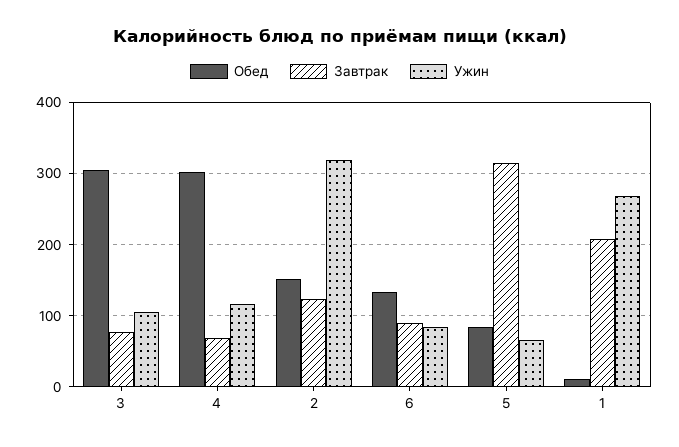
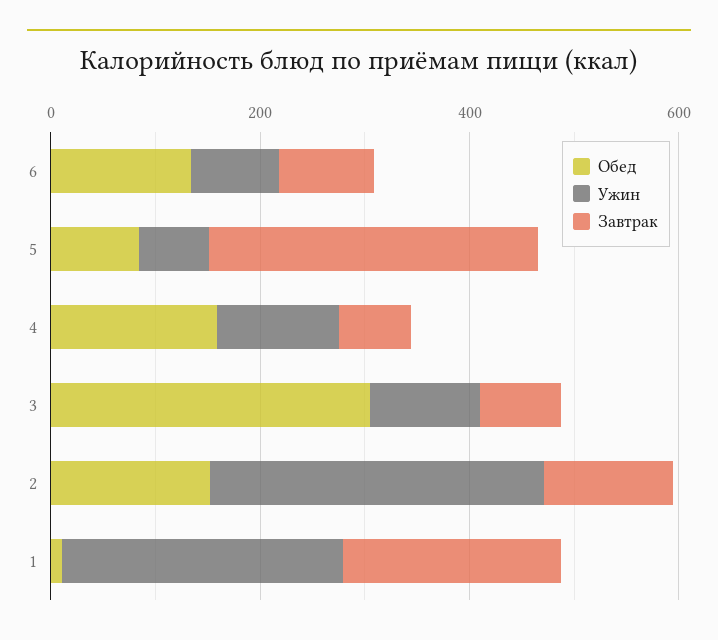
Обед, 4: 300 -> 150

